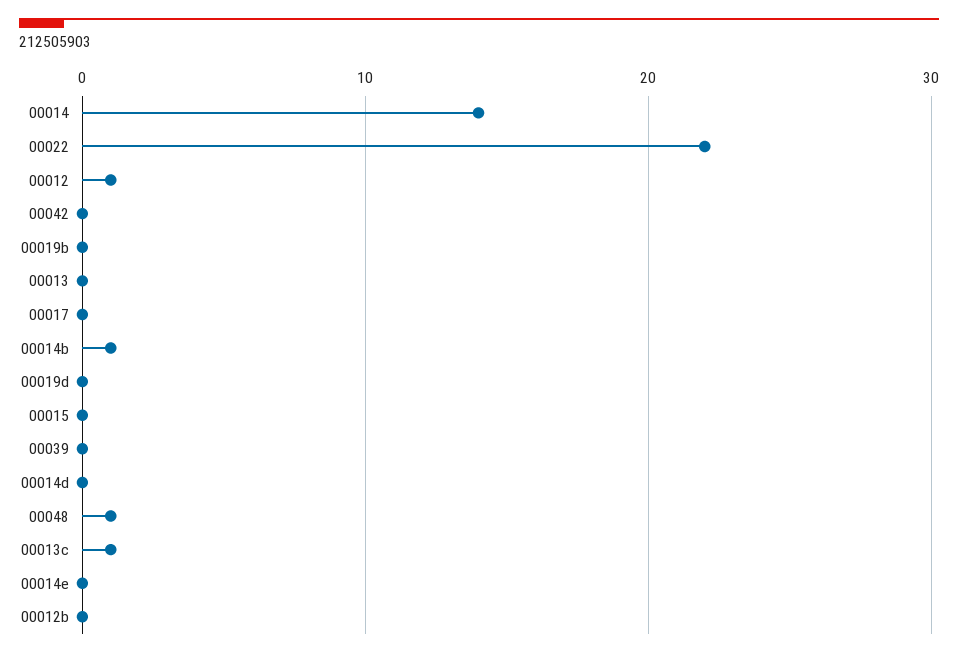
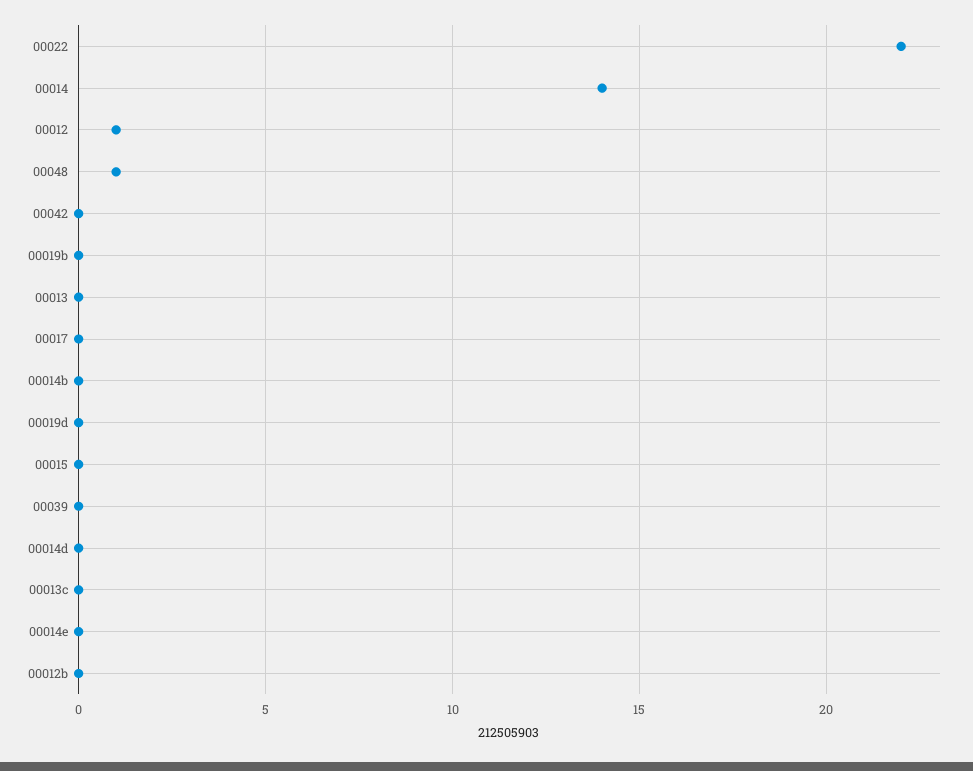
00014b: 1 -> 0
00013c: 1 -> 0

